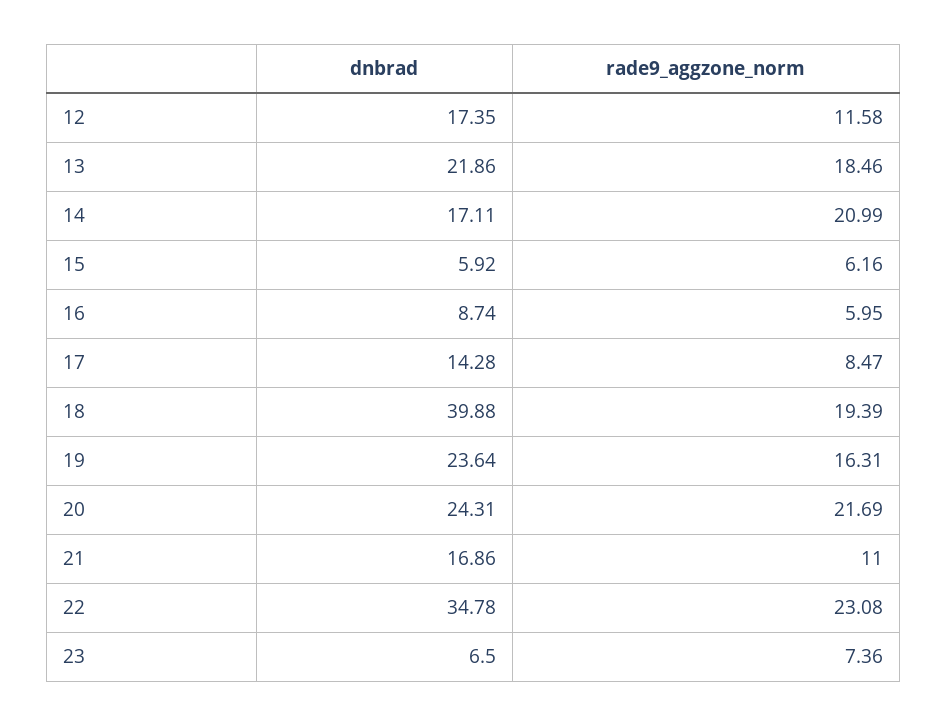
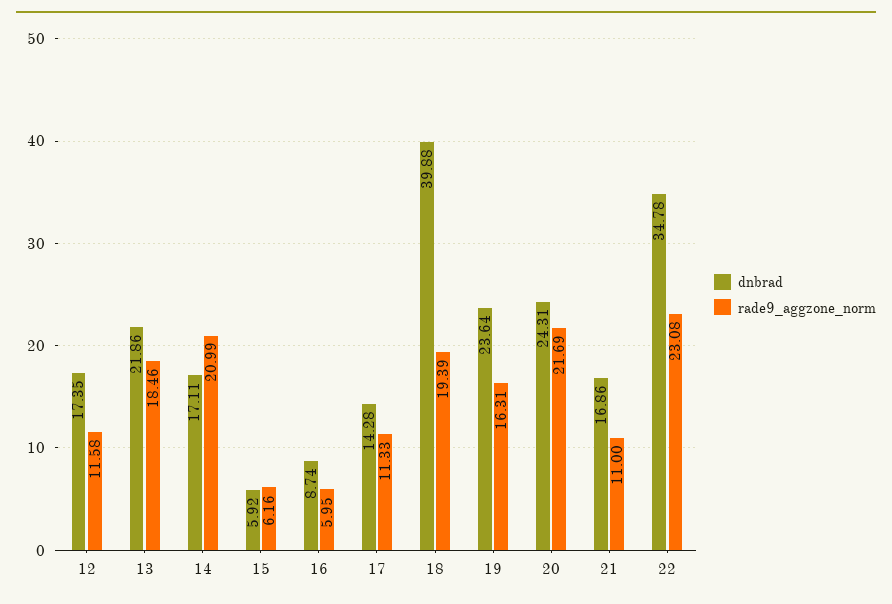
rade9_aggzone_norm, 17: 8.47 -> 11.33
dnbrad, 23: 6.5 -> none
rade9_aggzone_norm, 23: 7.36 -> none

